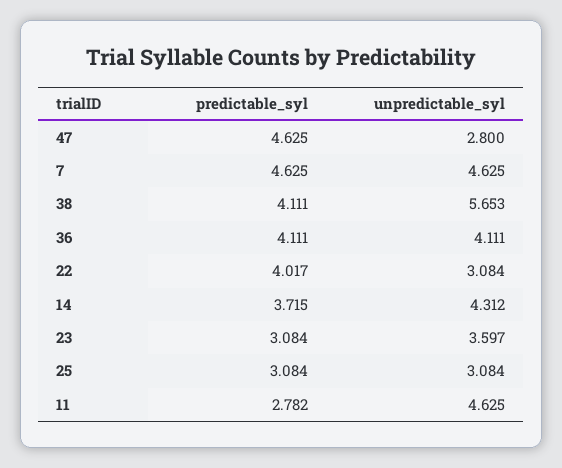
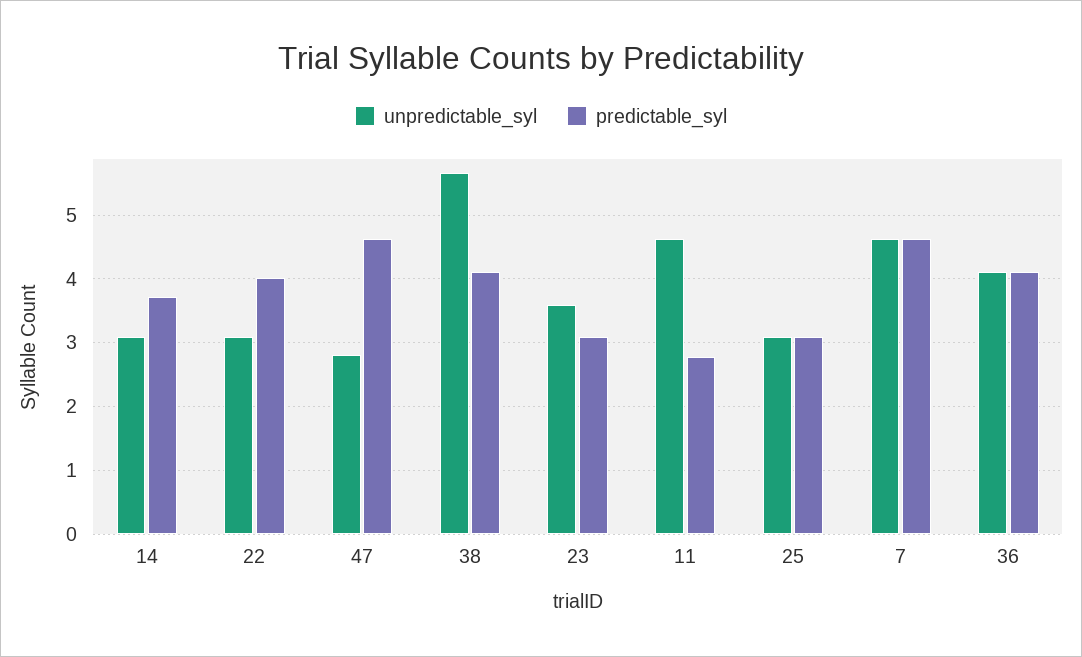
unpredictable_syl, 14: 4.312 -> 3.1

